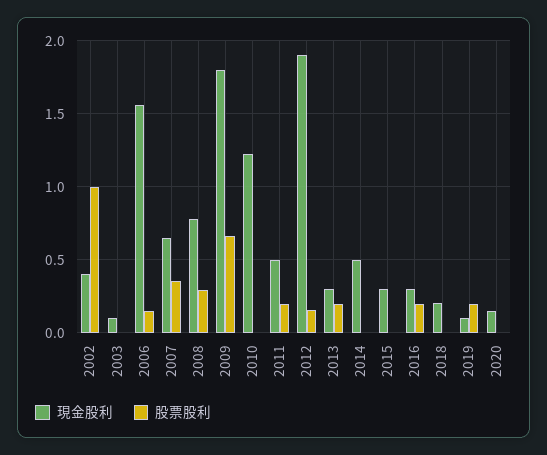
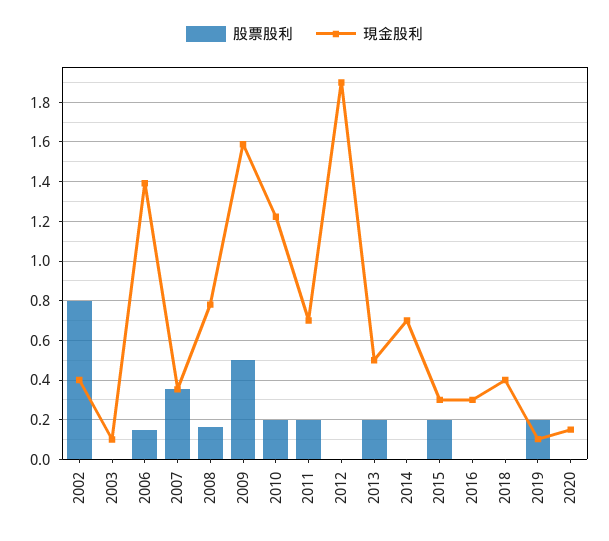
股票股利, 2002: 1 -> 0.8
現金股利, 2006: 1.55 -> 1.4
現金股利, 2007: 0.65 -> 0.35
股票股利, 2008: 0.3 -> 0.15
現金股利, 2009: 1.8 -> 1.6
股票股利, 2009: 0.65 -> 0.5
股票股利, 2010: 0 -> 0.2
現金股利, 2011: 0.5 -> 0.7
股票股利, 2012: 0.15 -> 0
現金股利, 2013: 0.3 -> 0.5
現金股利, 2014: 0.5 -> 0.7
股票股利, 2015: 0 -> 0.2
股票股利, 2016: 0.2 -> 0
現金股利, 2018: 0.2 -> 0.4

